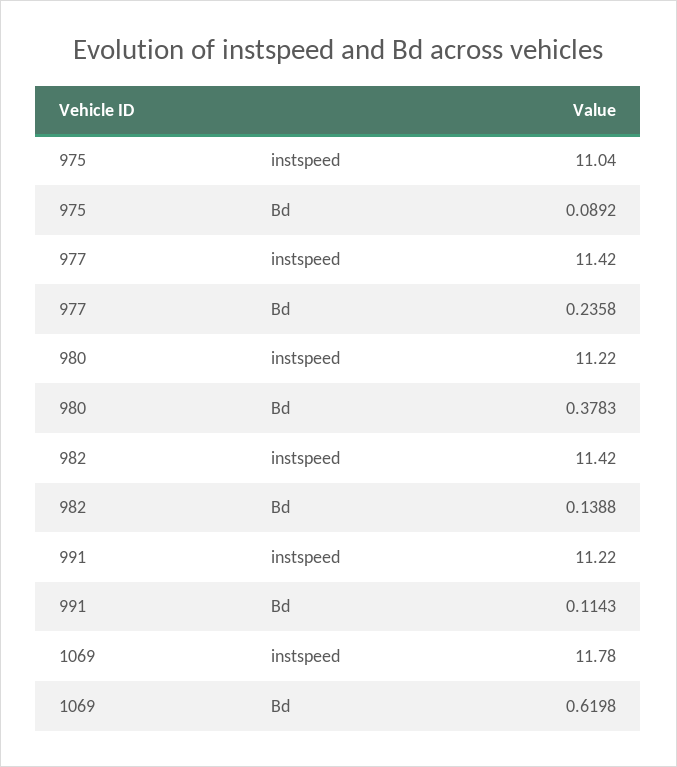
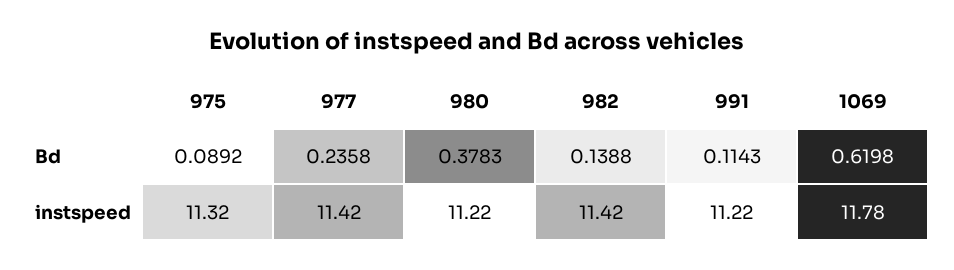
975, instspeed: 11.04 -> 11.32

